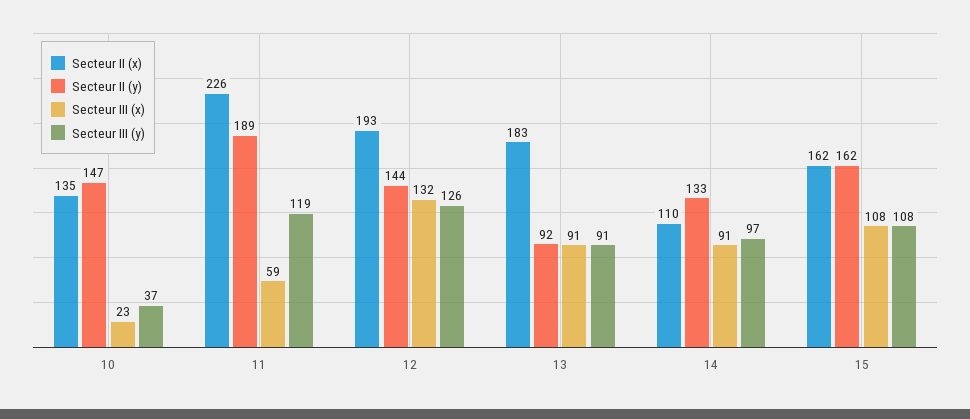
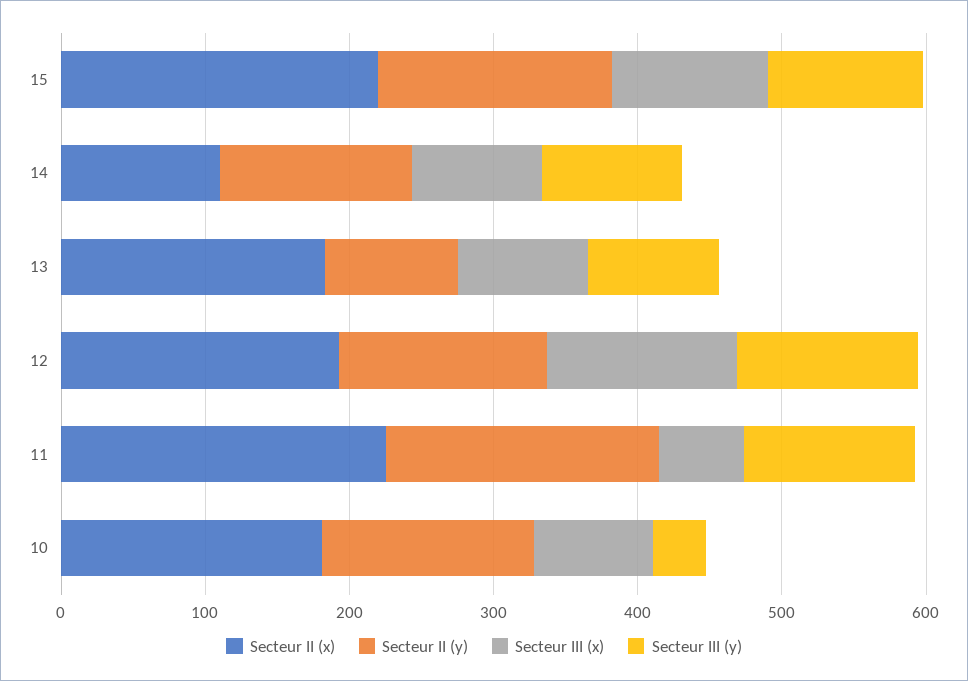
Secteur II (x), 10: 135 -> 180
Secteur III (x), 10: 23 -> 80
Secteur II (x), 15: 162 -> 220

